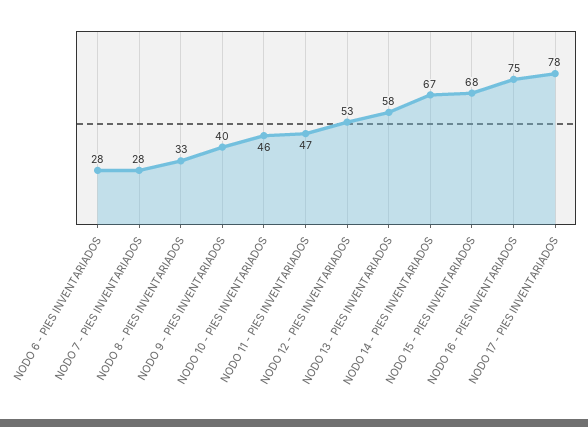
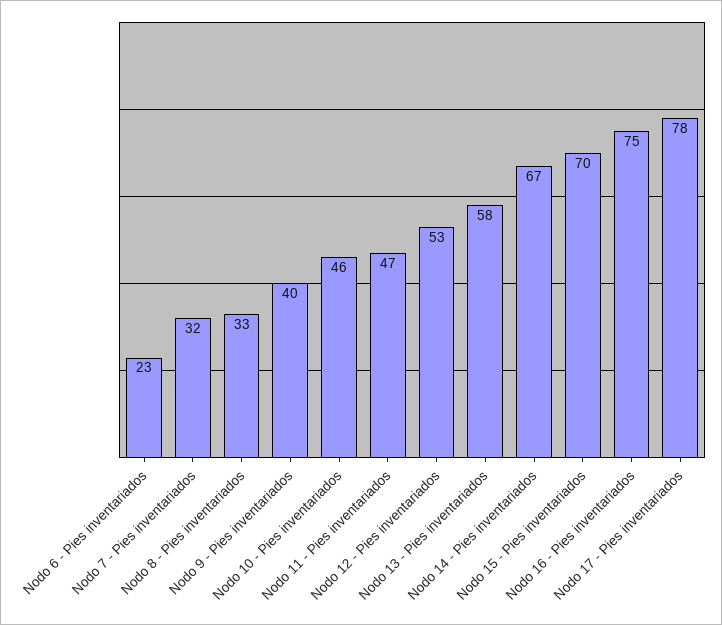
NODO 6 - PIES INVENTARIADOS: 28 -> 23
NODO 7 - PIES INVENTARIADOS: 28 -> 32
NODO 15 - PIES INVENTARIADOS: 68 -> 70

